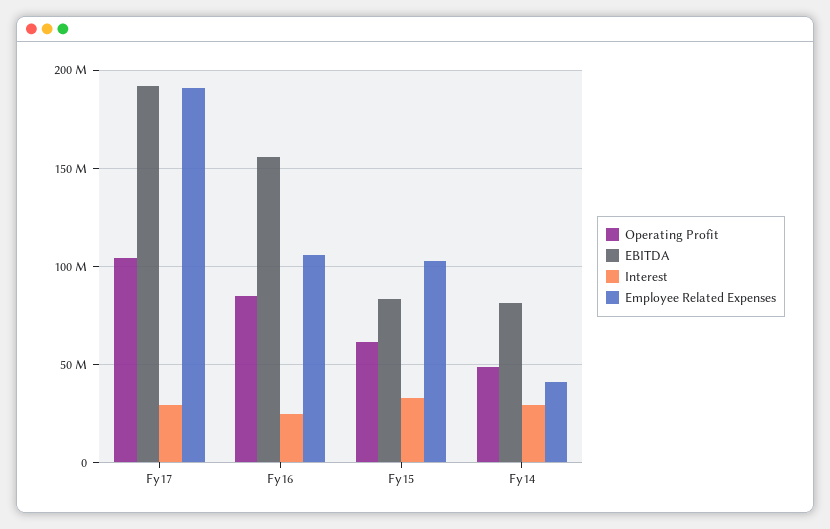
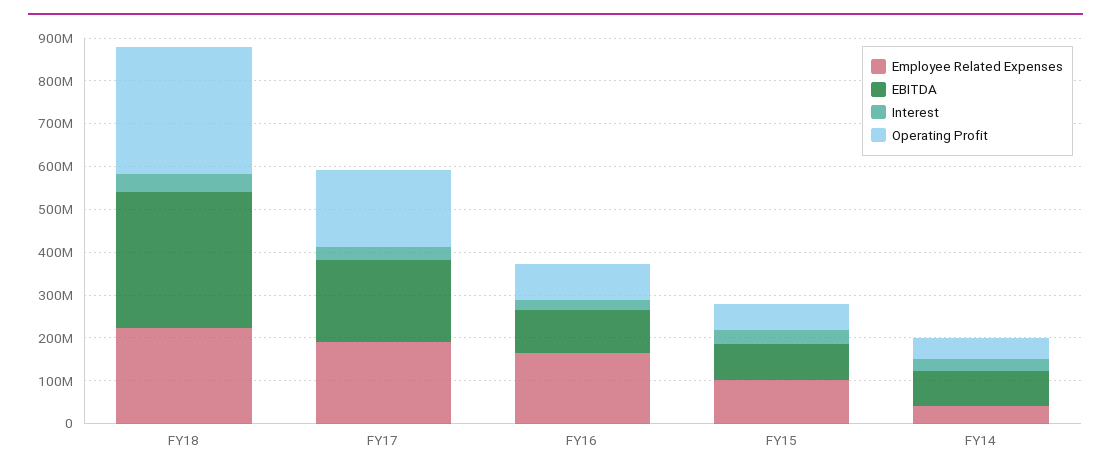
Operating Profit, Fy17: 105000000 -> 180000000
EBITDA, Fy16: 155000000 -> 100000000
Employee Related Expenses, Fy16: 105000000 -> 160000000
Employee Related Expenses, FY18: none -> 220000000
EBITDA, FY18: none -> 320000000
Interest, FY18: none -> 40000000
Operating Profit, FY18: none -> 300000000

